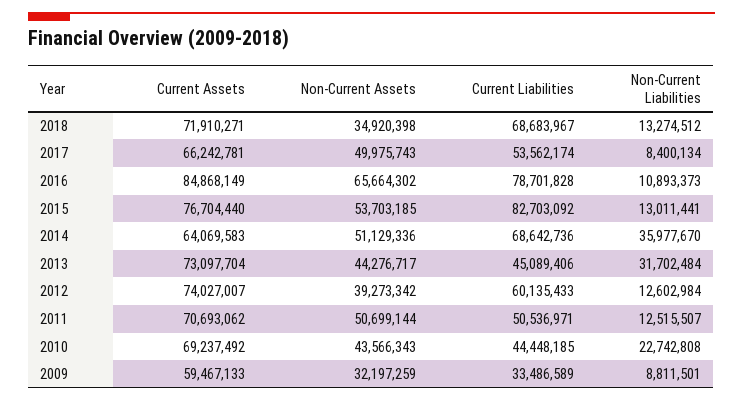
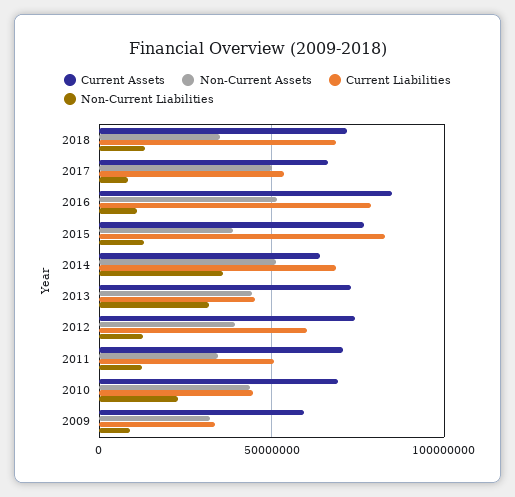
Non-Current Assets, 2016: 65664302 -> 50000000
Non-Current Assets, 2015: 53703185 -> 40000000
Non-Current Assets, 2011: 50699144 -> 35000000

